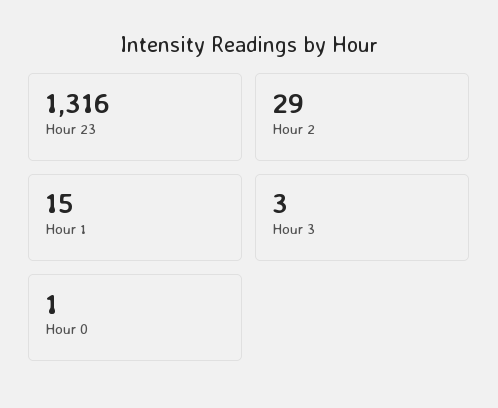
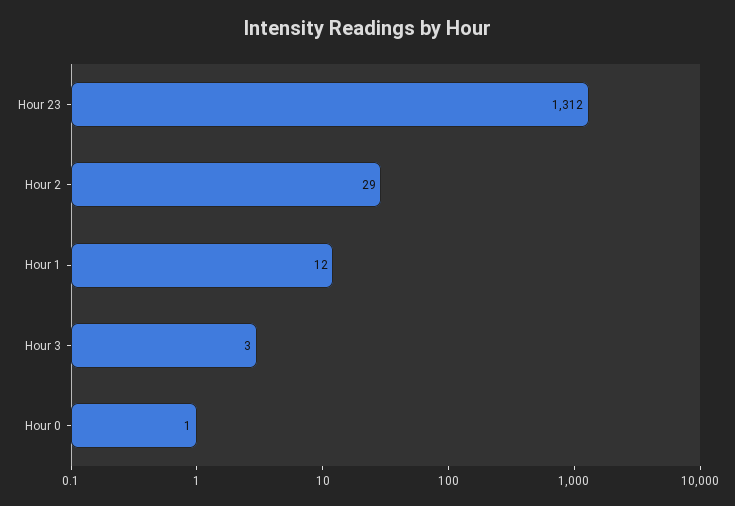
Hour 23: 1316 -> 1312
Hour 1: 15 -> 12

